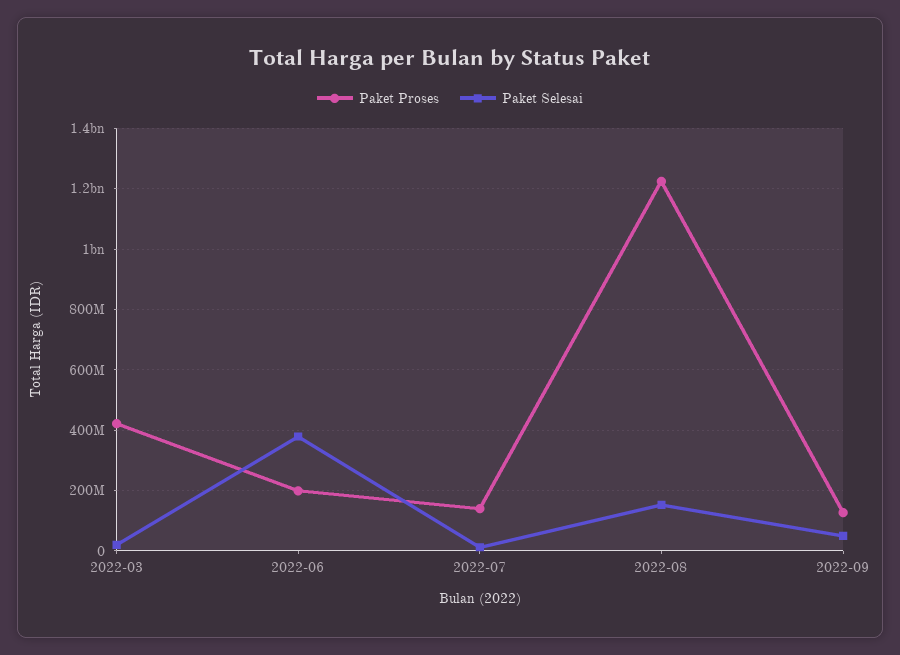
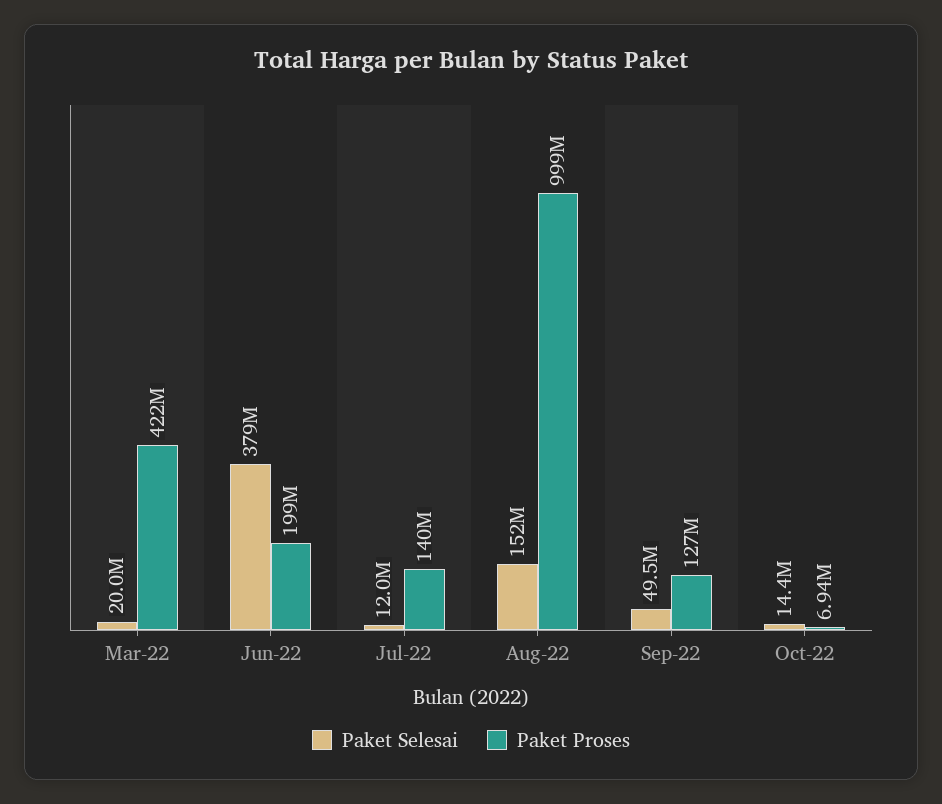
Paket Proses, 2022-08: 1220000000 -> 999000000
Paket Selesai, Oct-22: none -> 14400000
Paket Proses, Oct-22: none -> 6940000

